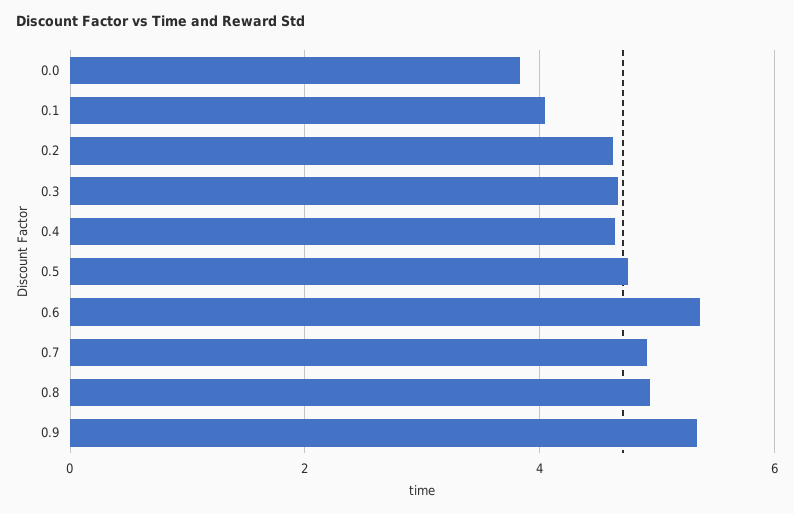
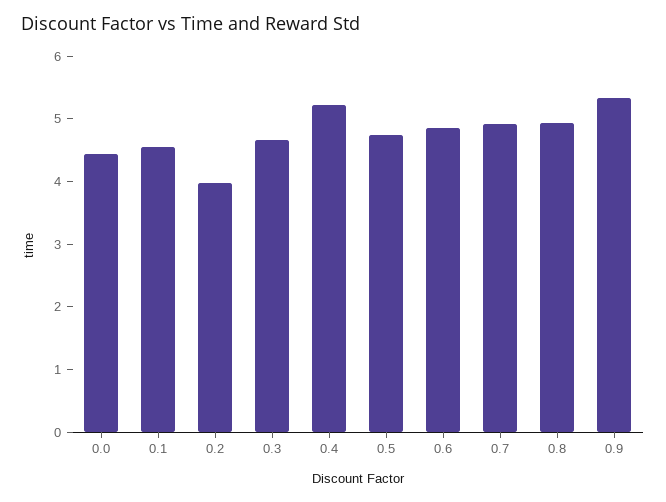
0.0: 3.8 -> 4.4
0.1: 4 -> 4.6
0.2: 4.6 -> 4
0.4: 4.6 -> 5.2
0.6: 5.4 -> 4.8

